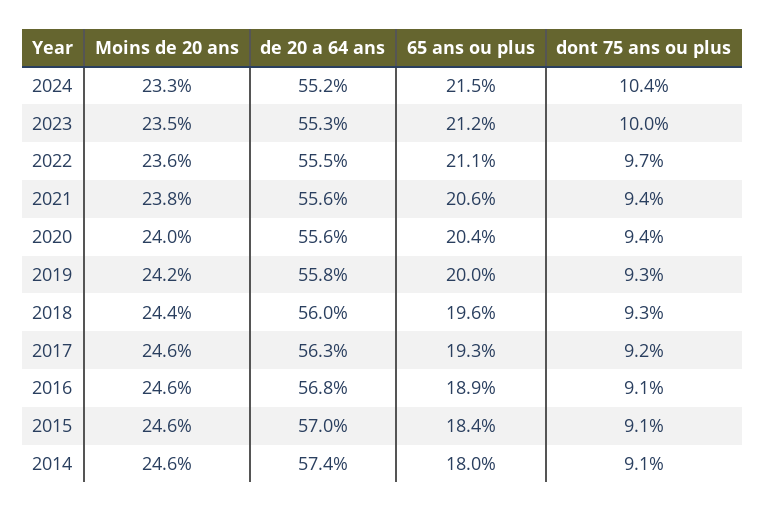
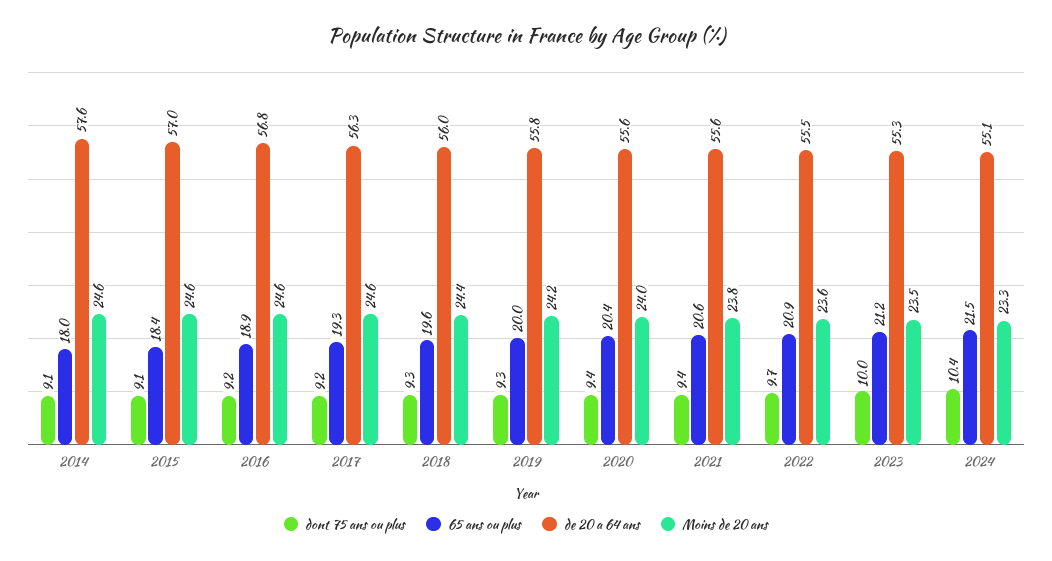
de 20 a 64 ans, 2024: 55.2 -> 55.1
65 ans ou plus, 2022: 21.1 -> 20.9
dont 75 ans ou plus, 2016: 9.1 -> 9.2
de 20 a 64 ans, 2014: 57.4 -> 57.6

